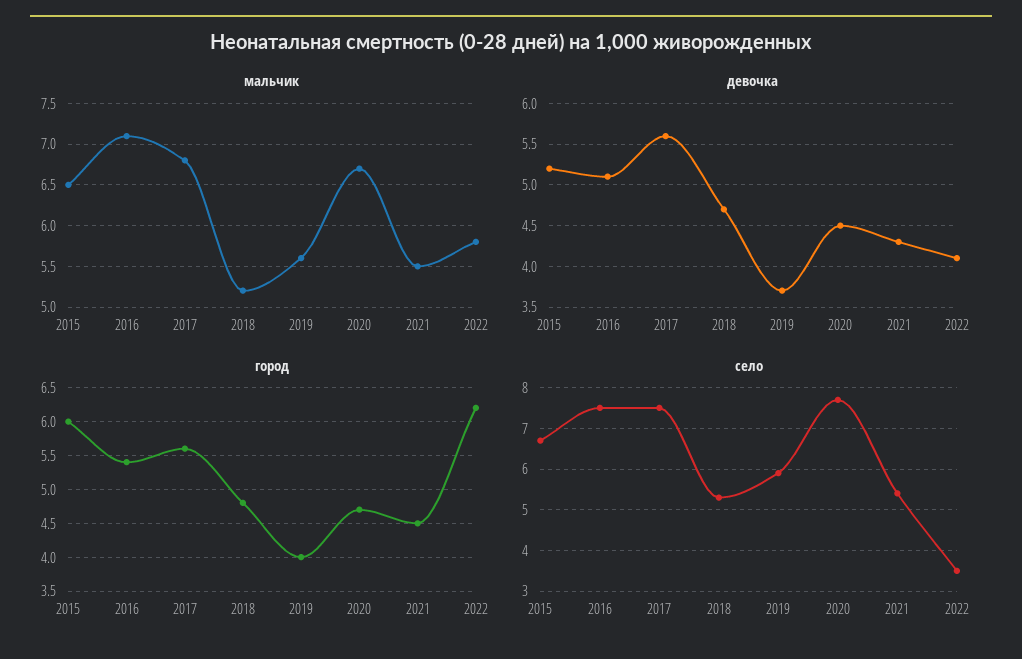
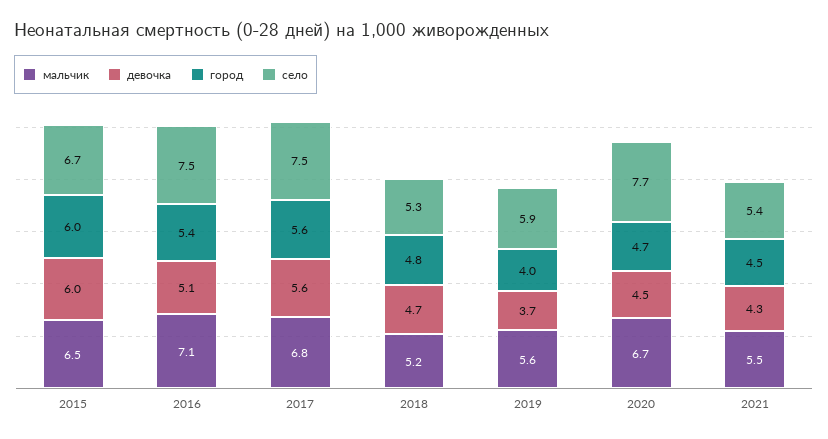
мальчик, 2022: 5.8 -> none
девочка, 2015: 5.2 -> 6
девочка, 2022: 4.1 -> none
город, 2022: 6.2 -> none
село, 2022: 3.5 -> none

